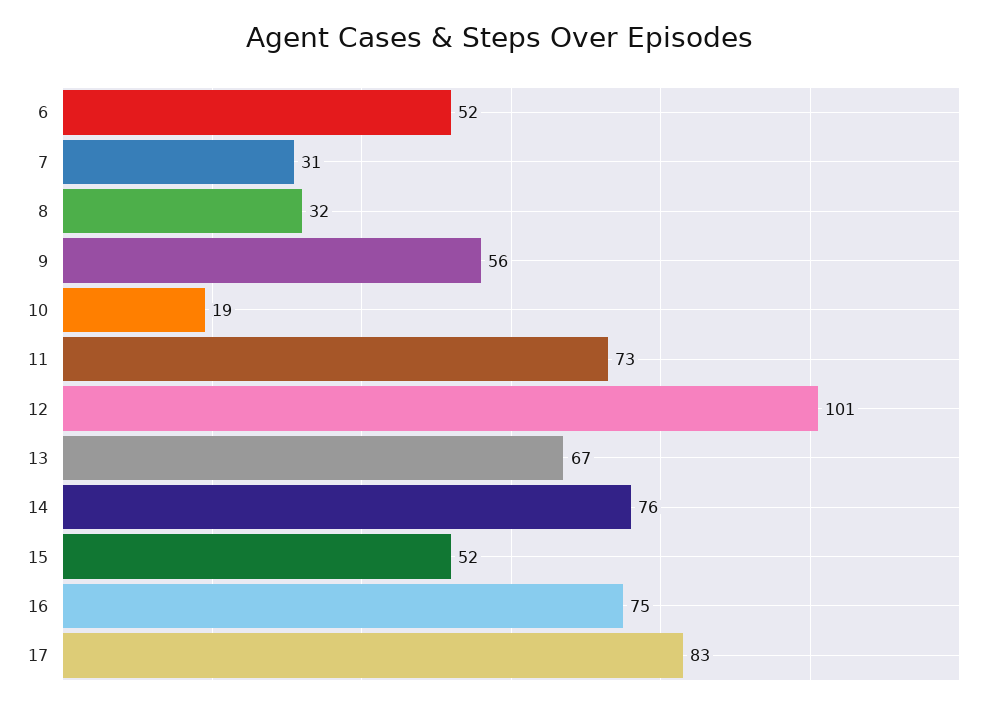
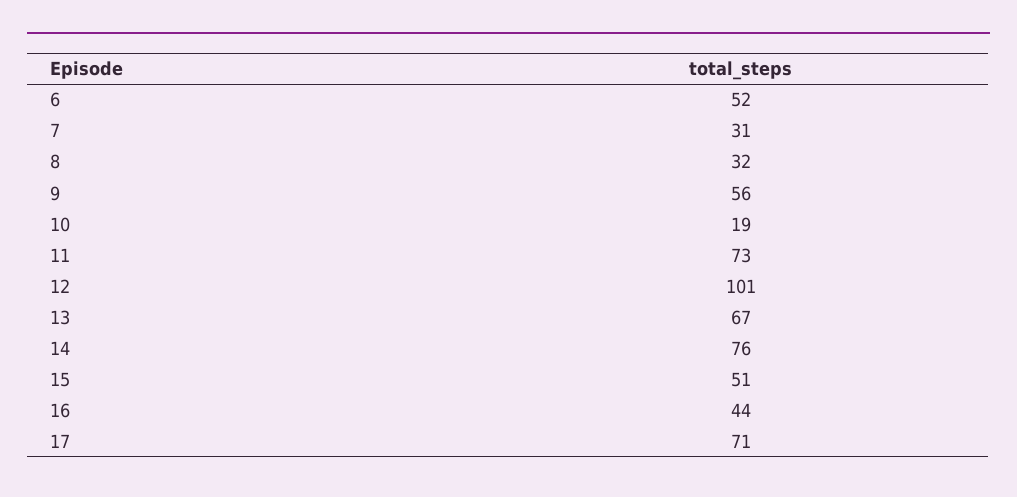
15: 52 -> 51
16: 75 -> 44
17: 83 -> 71

